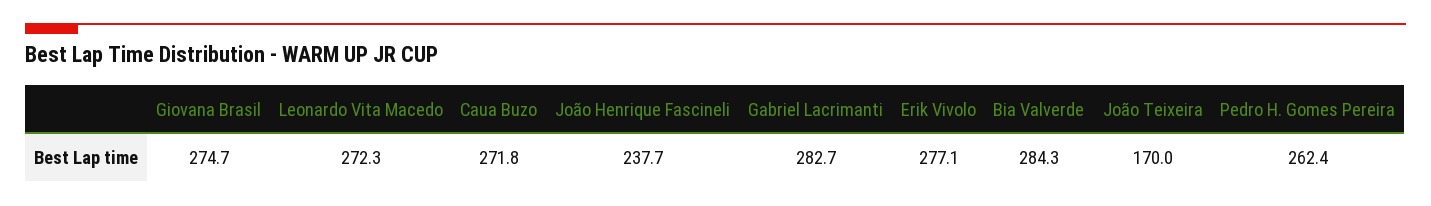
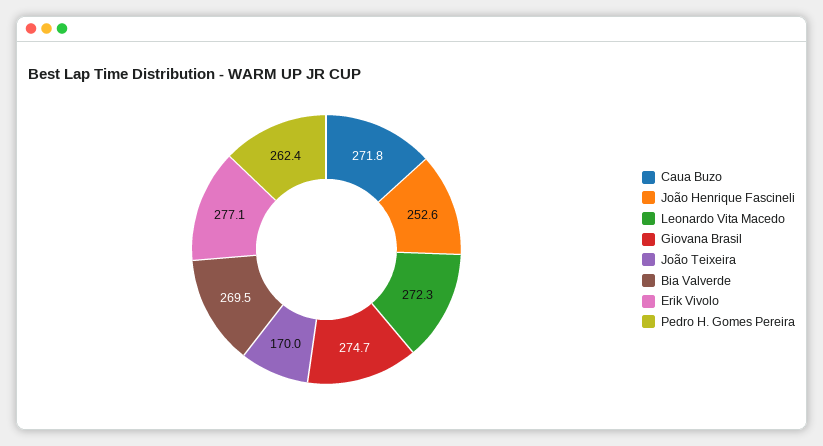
João Henrique Fascineli: 237.7 -> 252.6
Gabriel Lacrimanti: 282.7 -> none
Bia Valverde: 284.3 -> 269.5

